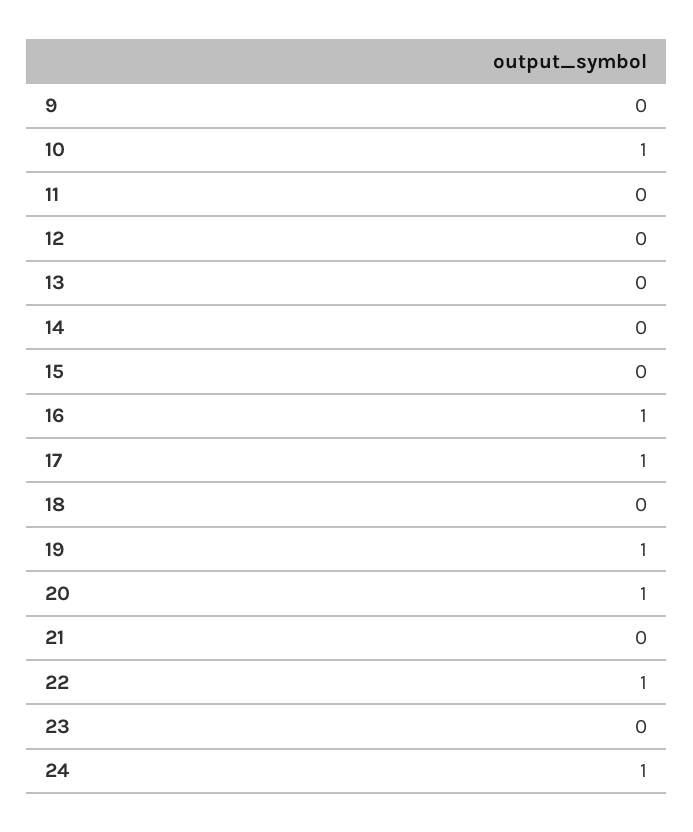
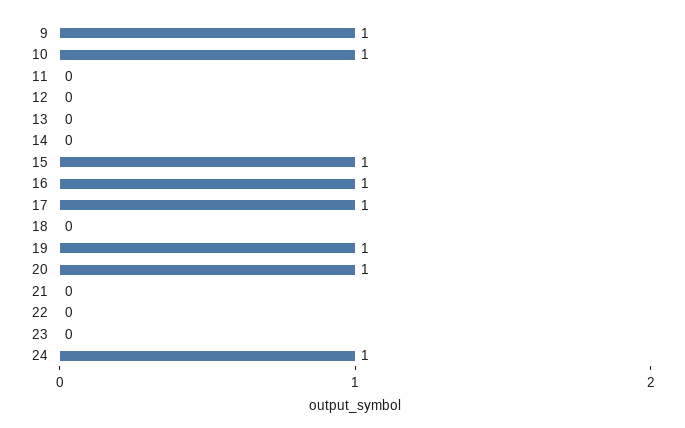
9: 0 -> 1
15: 0 -> 1
22: 1 -> 0

